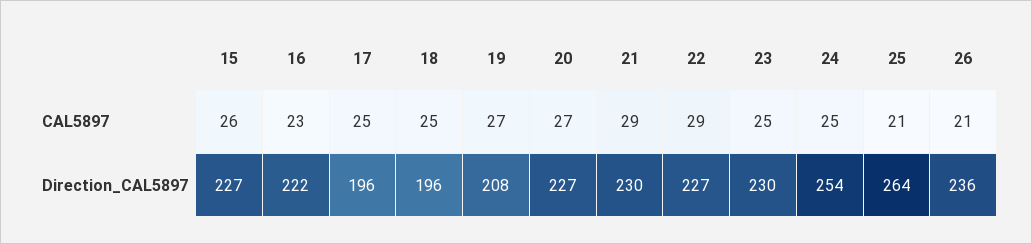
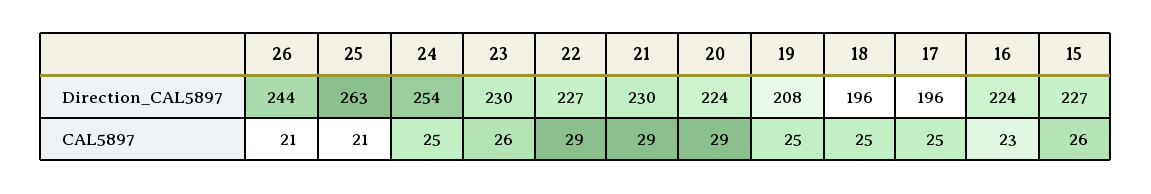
19, CAL5897: 27 -> 25
20, CAL5897: 27 -> 29
23, CAL5897: 25 -> 26
16, Direction_CAL5897: 222 -> 224
20, Direction_CAL5897: 227 -> 224
25, Direction_CAL5897: 264 -> 263
26, Direction_CAL5897: 236 -> 244

